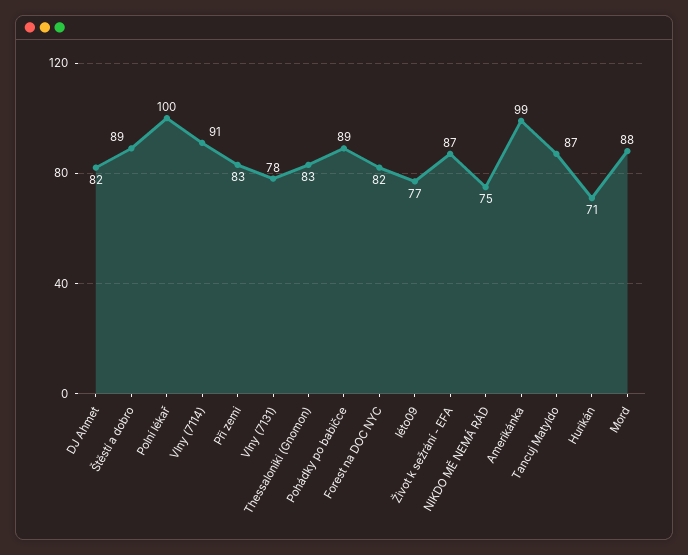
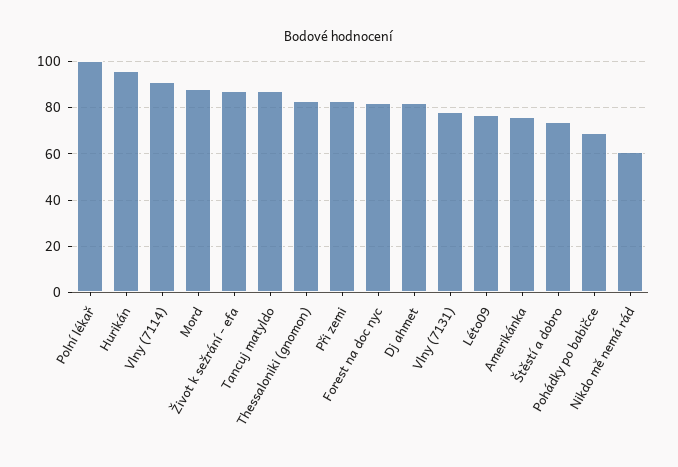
Štěstí a dobro: 89 -> 75
Pohádky po babičce: 89 -> 70
NIKDO MĚ NEMÁ RÁD: 75 -> 60
Amerikánka: 99 -> 75
Hurikán: 71 -> 95

